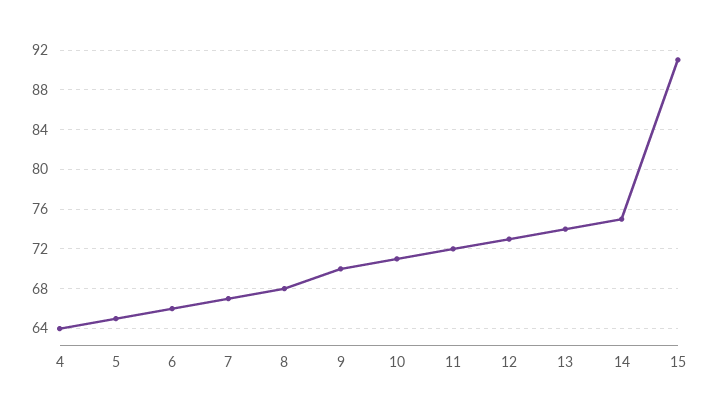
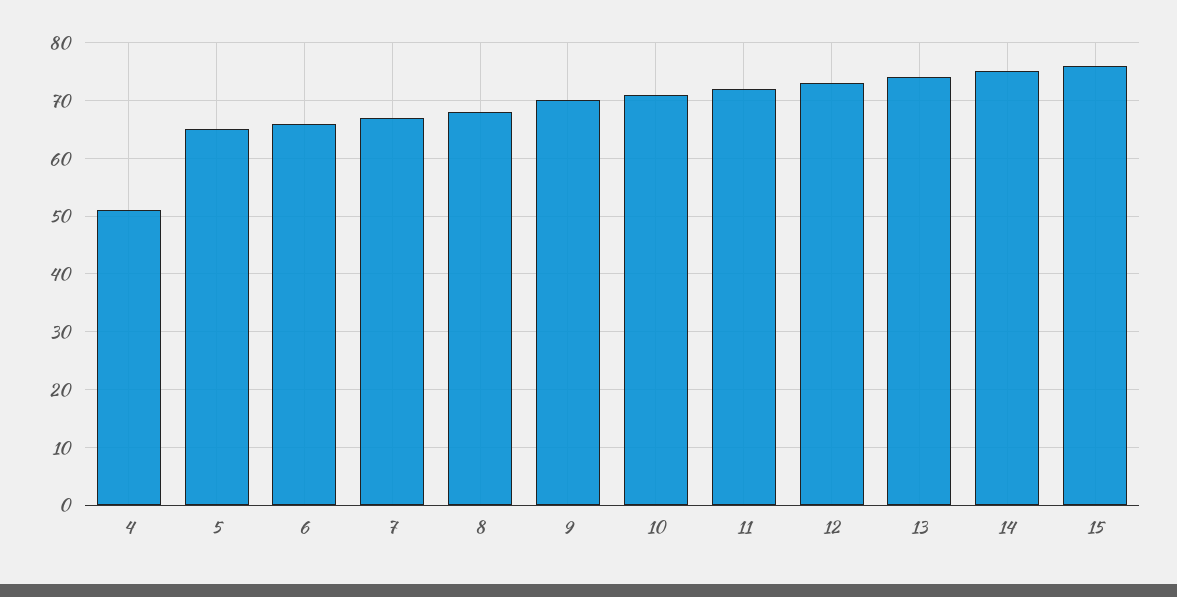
4: 64 -> 50
15: 91 -> 75

